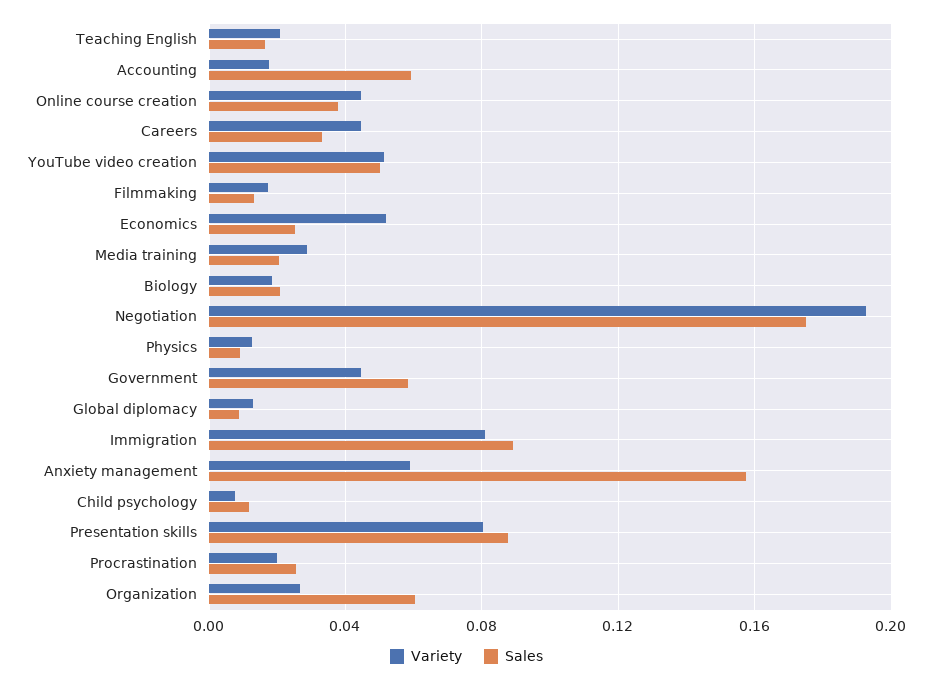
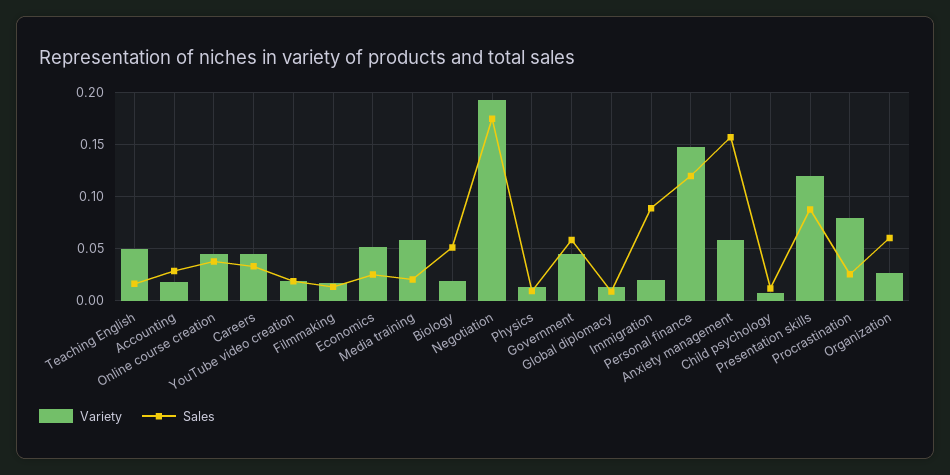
Variety, Teaching English: 0.02 -> 0.05
Sales, Accounting: 0.06 -> 0.03
Variety, YouTube video creation: 0.05 -> 0.02
Sales, YouTube video creation: 0.05 -> 0.02
Variety, Media training: 0.03 -> 0.06
Sales, Biology: 0.02 -> 0.05
Variety, Immigration: 0.08 -> 0.02
Variety, Presentation skills: 0.08 -> 0.12
Variety, Procrastination: 0.02 -> 0.08
Variety, Personal finance: none -> 0.15
Sales, Personal finance: none -> 0.12

